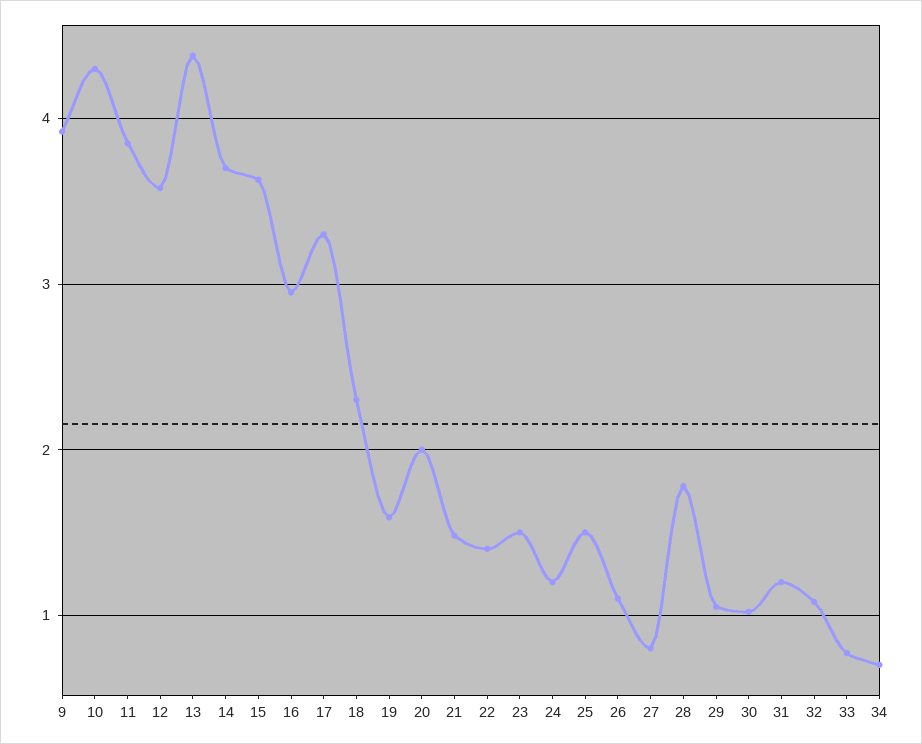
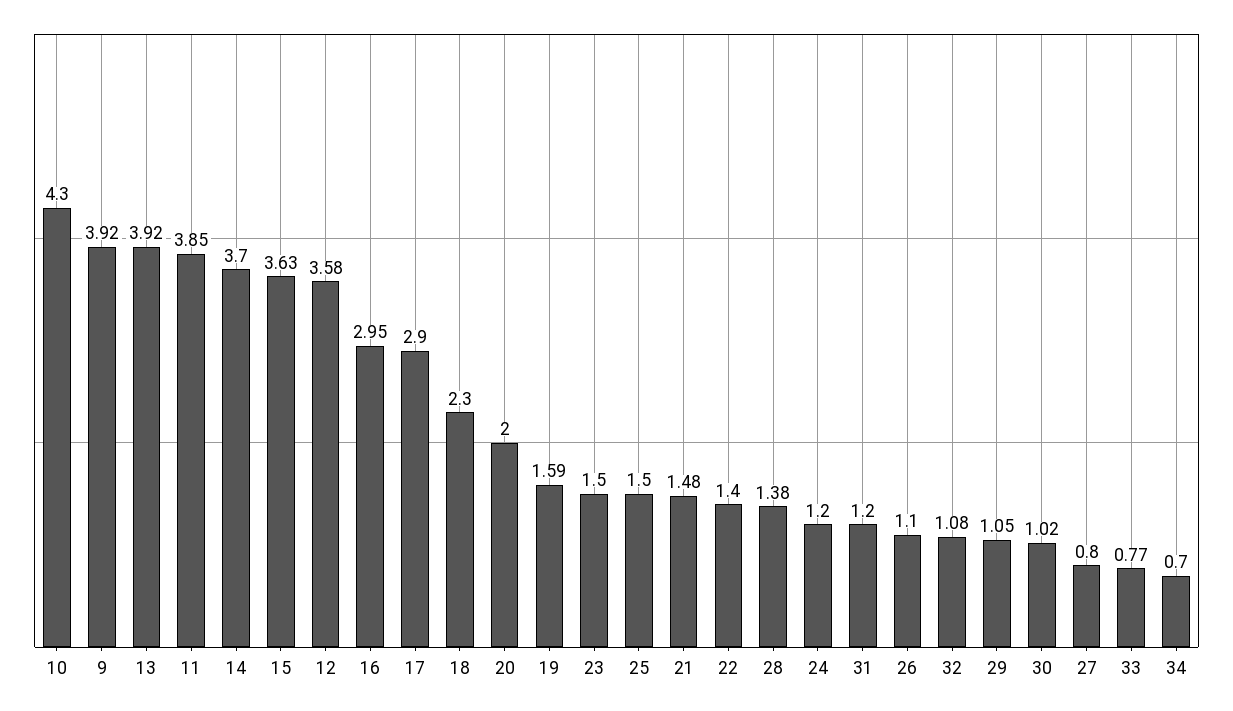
13: 4.4 -> 3.92
17: 3.3 -> 2.9
28: 1.8 -> 1.38

